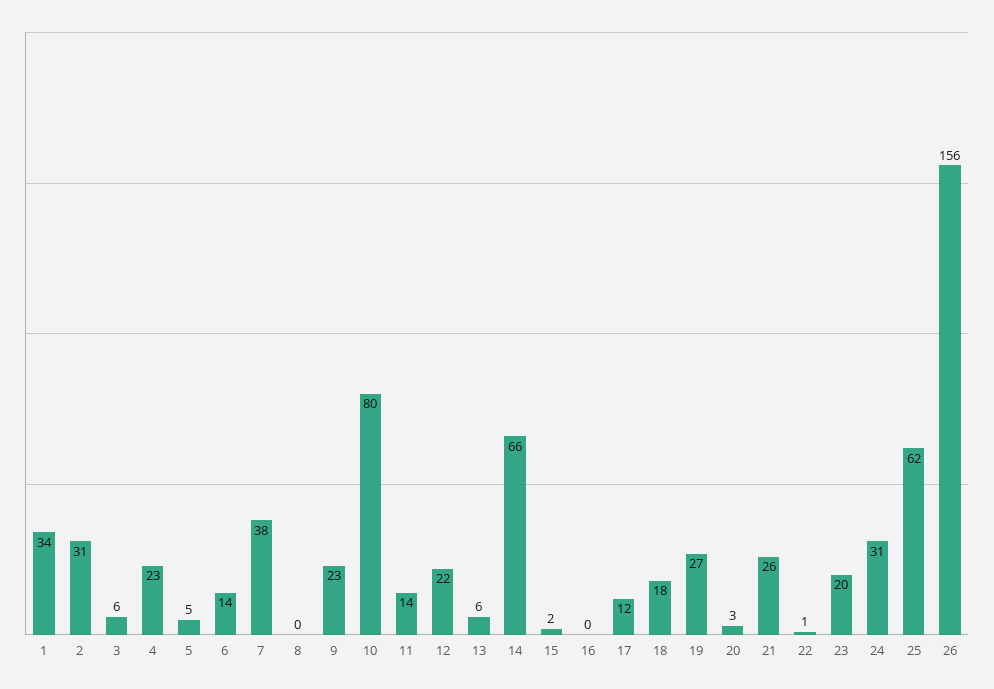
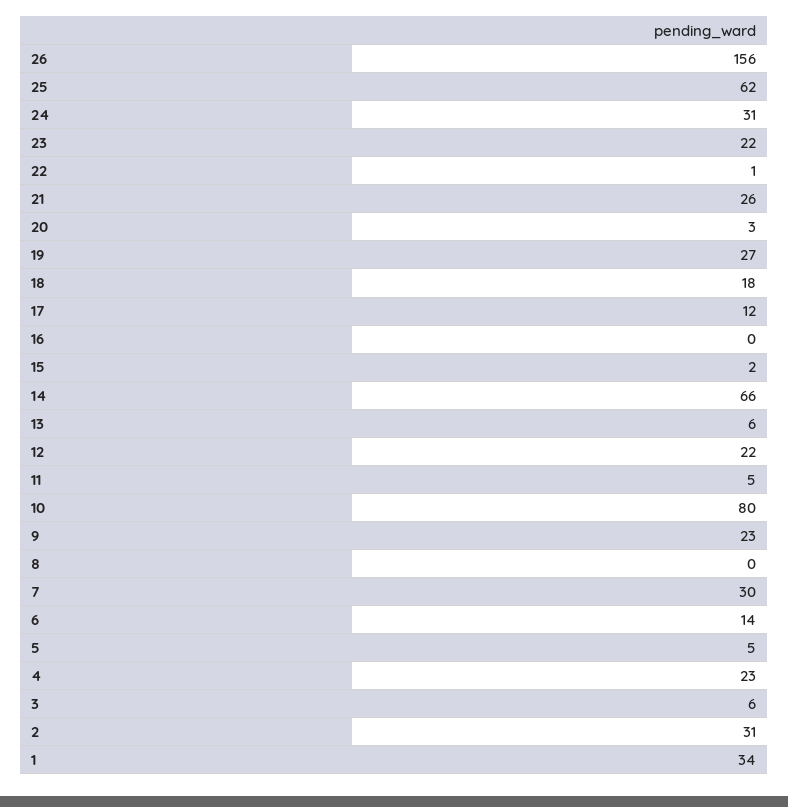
7: 38 -> 30
11: 14 -> 5
23: 20 -> 22

